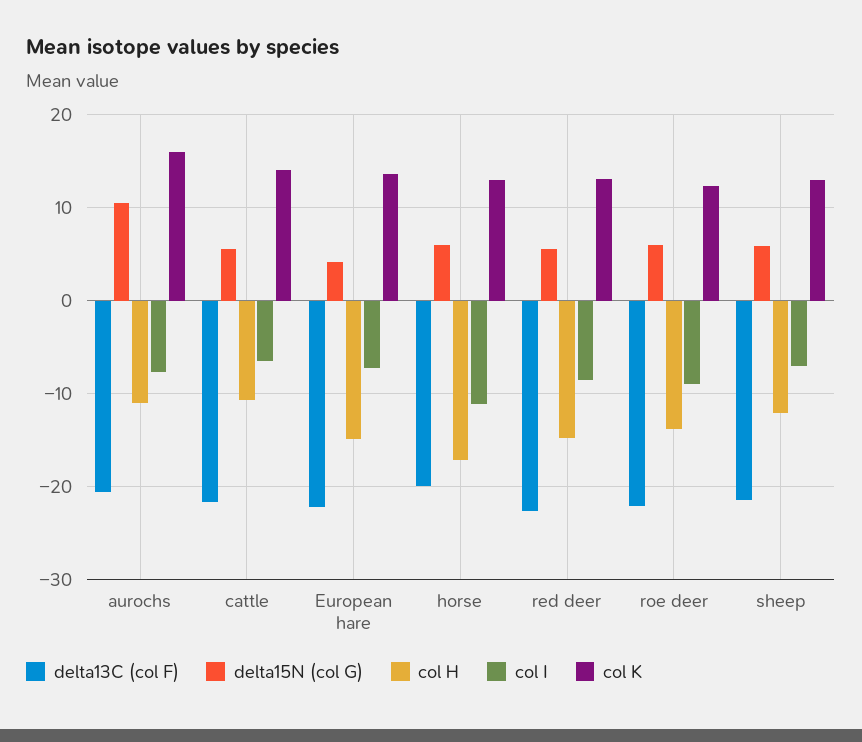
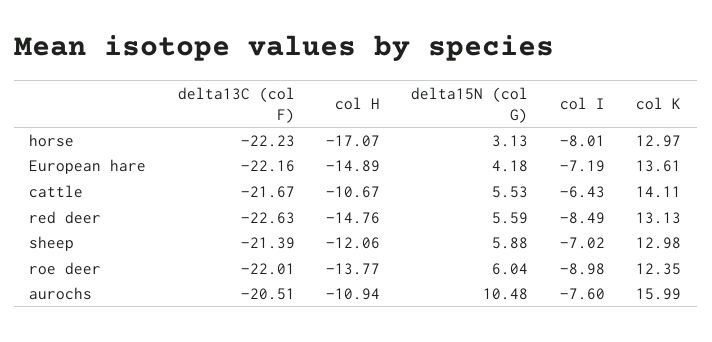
delta13C (col F), horse: -20 -> -22.23
delta15N (col G), horse: 6 -> 3.13
col I, horse: -11 -> -8.01

